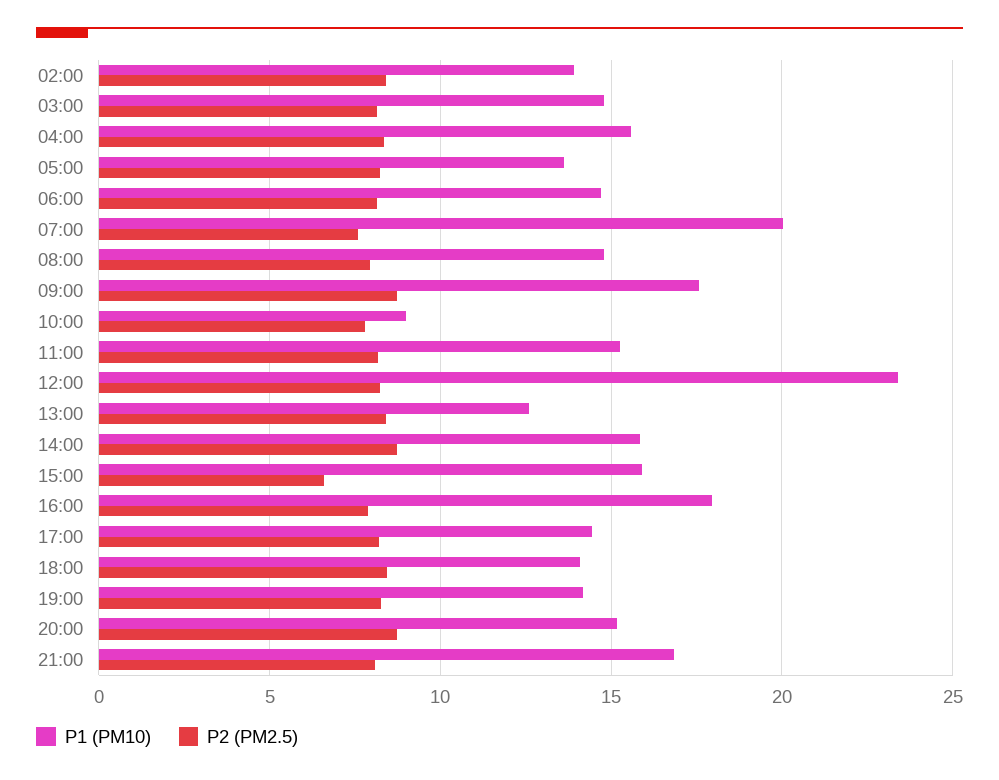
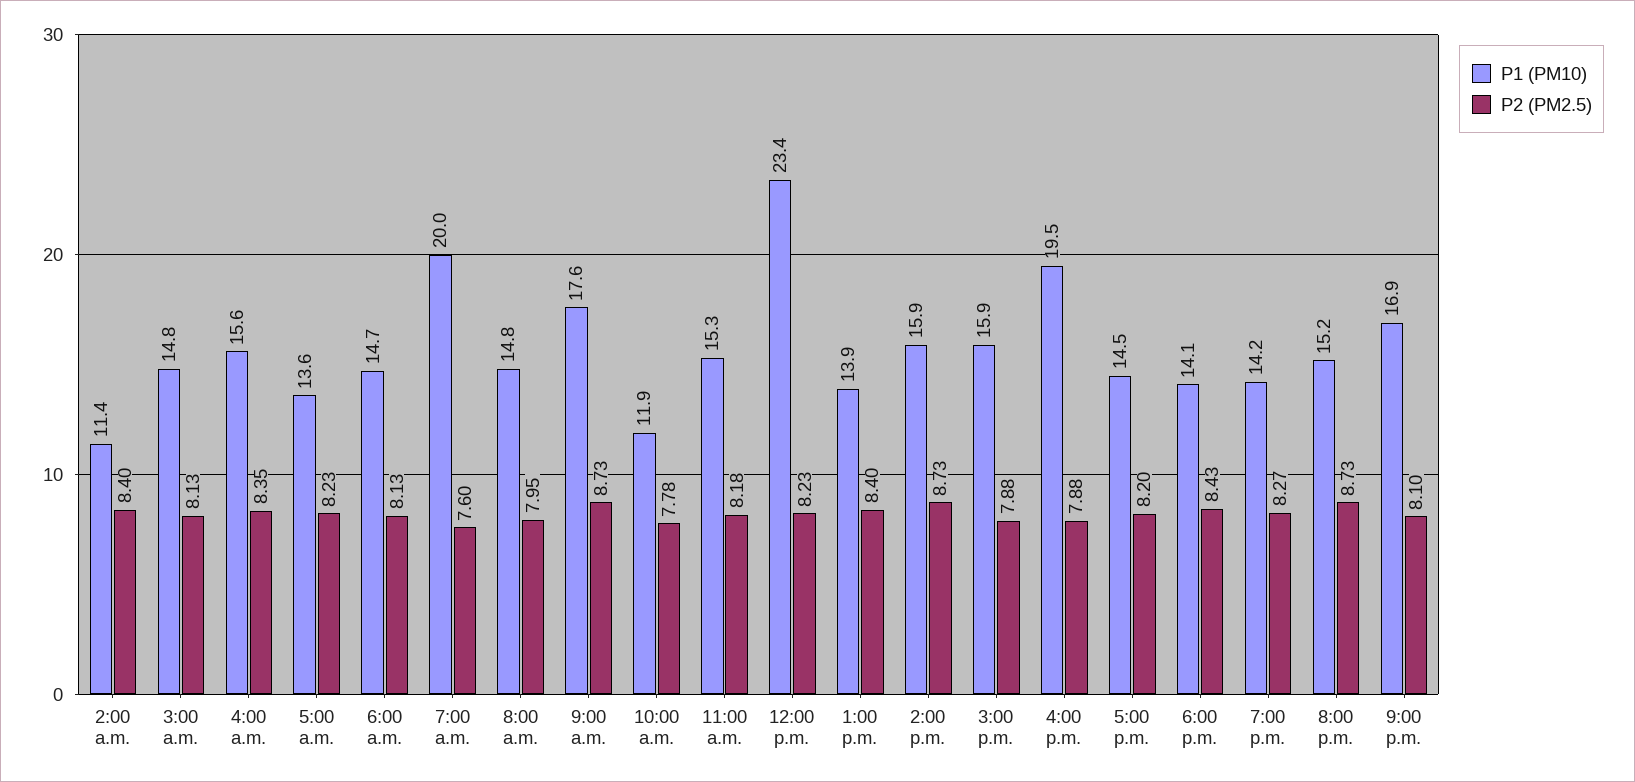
P1 (PM10), 02:00: 14 -> 11.4
P1 (PM10), 10:00: 9 -> 11.9
P1 (PM10), 13:00: 12.5 -> 13.9
P2 (PM2.5), 15:00: 6.5 -> 7.88
P1 (PM10), 16:00: 18 -> 19.5

